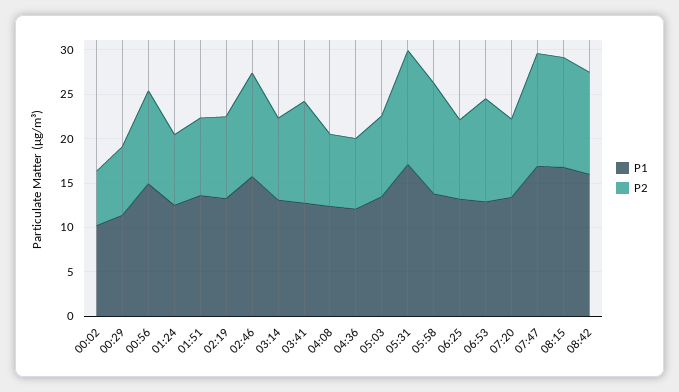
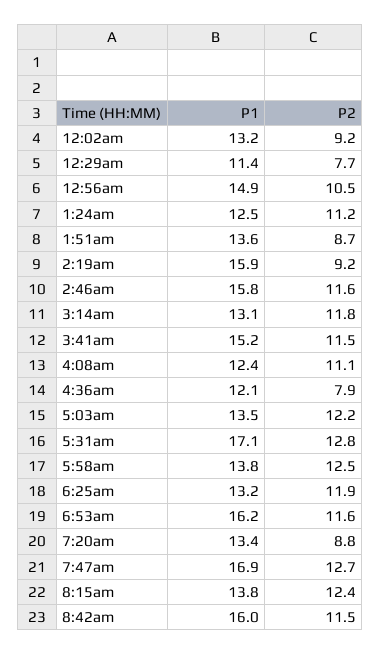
P1, 00:02: 10 -> 13.2
P2, 00:02: 6 -> 9.2
P2, 01:24: 8 -> 11.2
P1, 02:19: 13 -> 15.9
P2, 03:14: 9 -> 11.8
P1, 03:41: 13 -> 15.2
P2, 04:08: 8 -> 11.1
P2, 05:03: 9 -> 12.2
P2, 06:25: 9 -> 11.9
P1, 06:53: 13 -> 16.2
P1, 08:15: 17 -> 13.8

